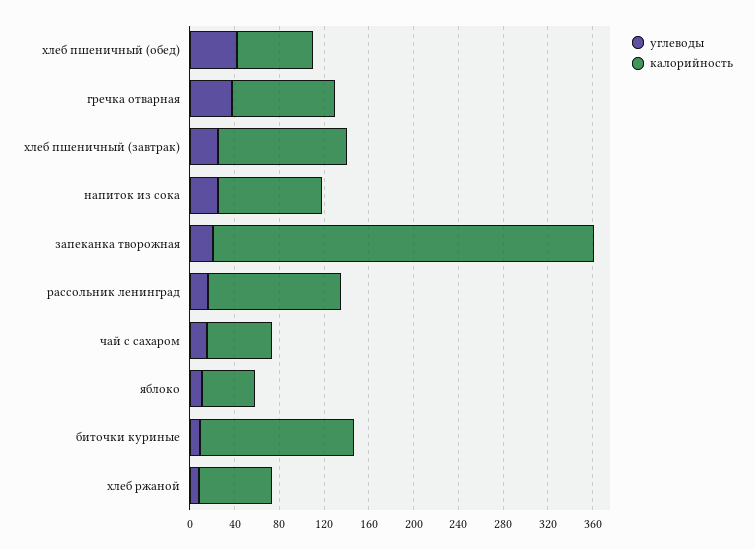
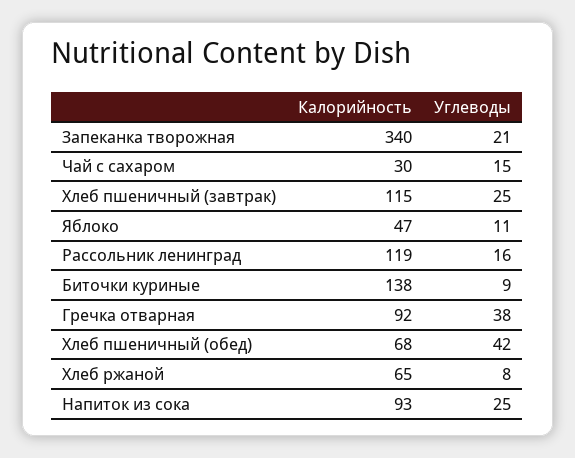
калорийность, чай с сахаром: 60 -> 30

